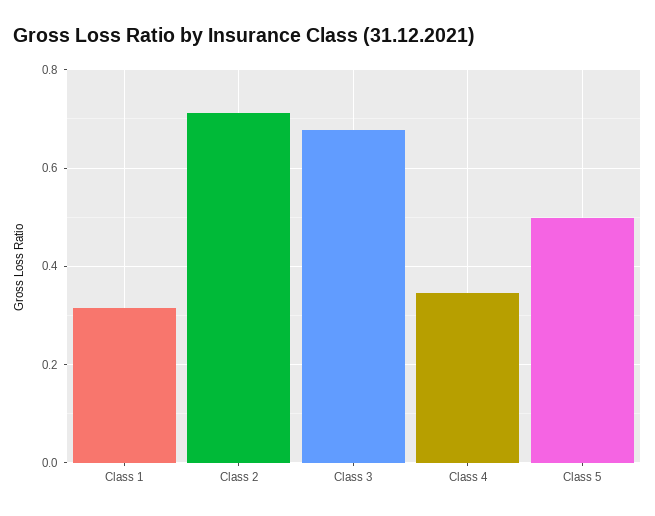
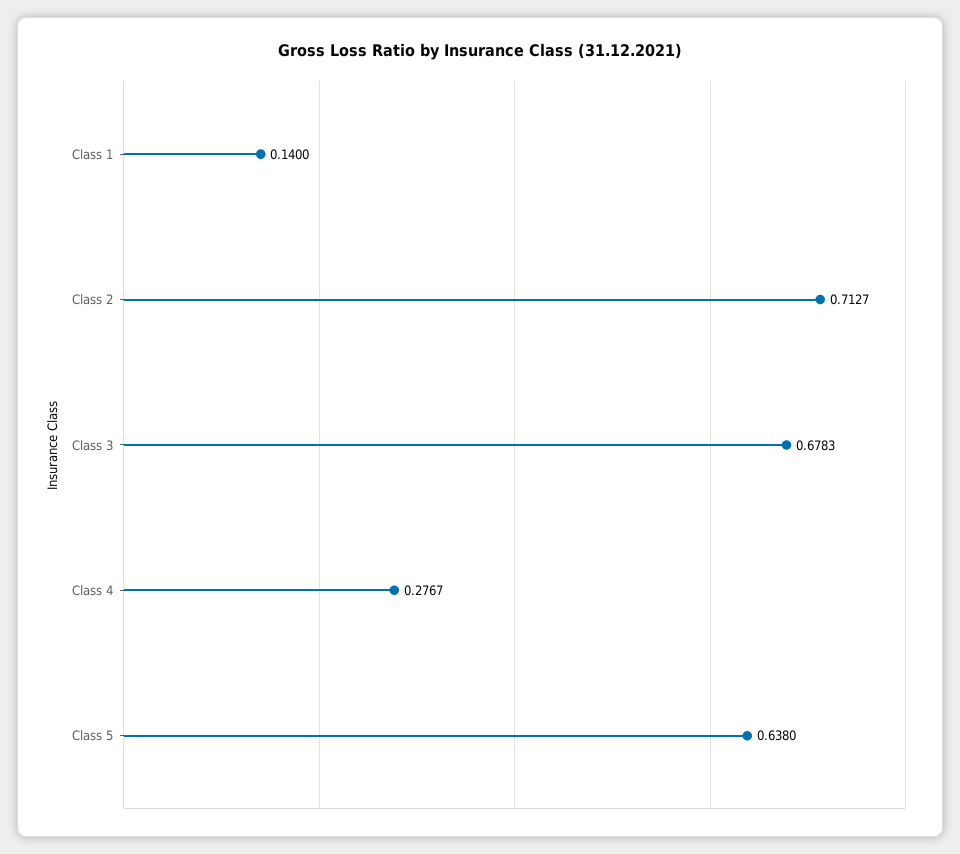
Class 1: 0.32 -> 0.14
Class 4: 0.34 -> 0.2767
Class 5: 0.5 -> 0.638

